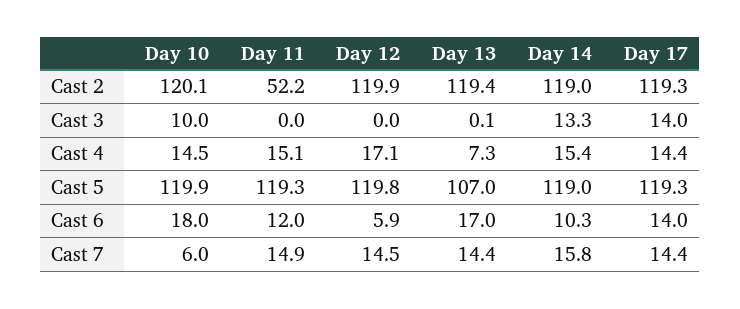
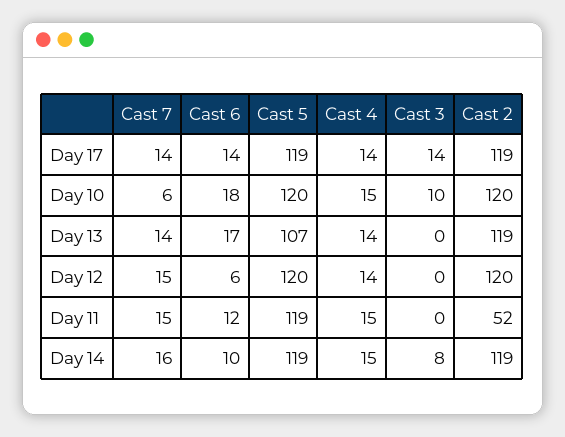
Day 14, Cast 3: 13.3 -> 8
Day 12, Cast 4: 17.1 -> 14
Day 13, Cast 4: 7.3 -> 14

